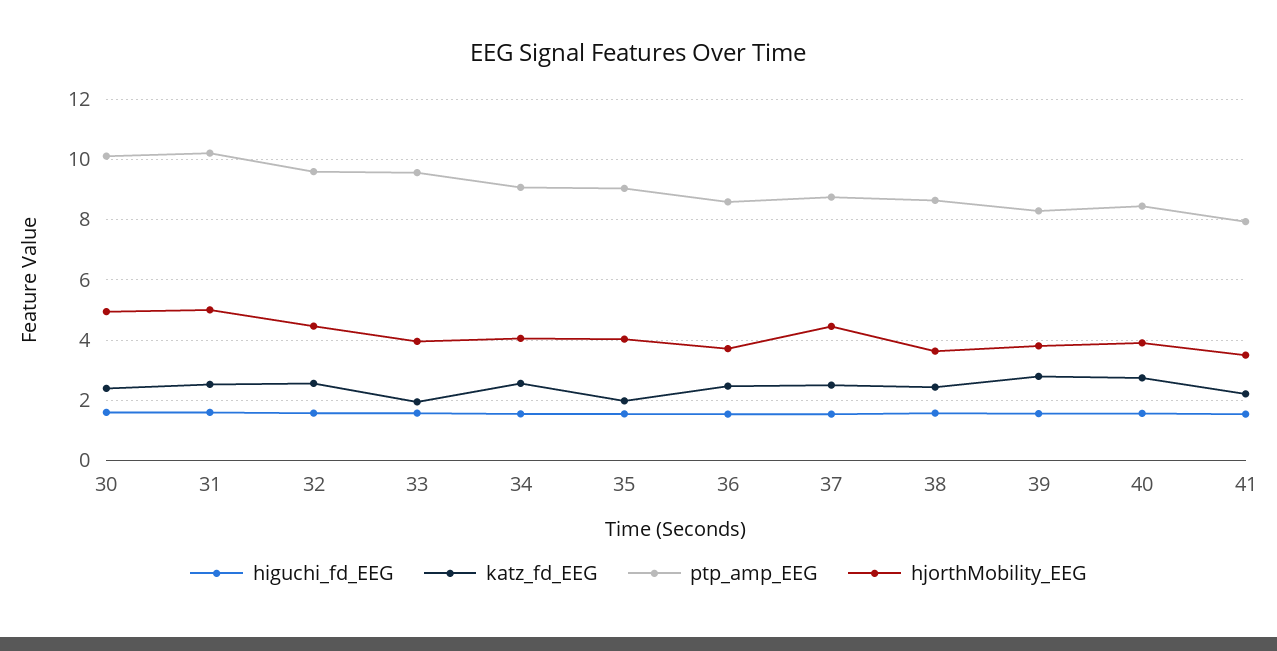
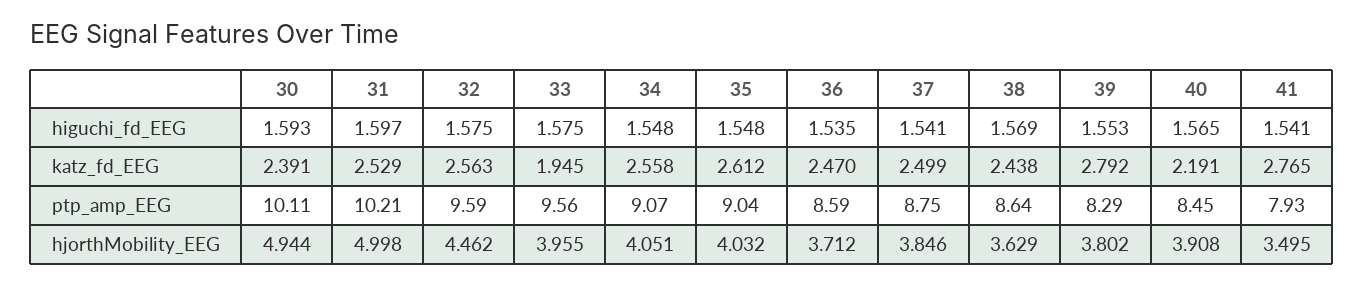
katz_fd_EEG, 35: 2 -> 2.612
hjorthMobility_EEG, 37: 4.4 -> 3.846
katz_fd_EEG, 40: 2.8 -> 2.191
katz_fd_EEG, 41: 2.2 -> 2.765

